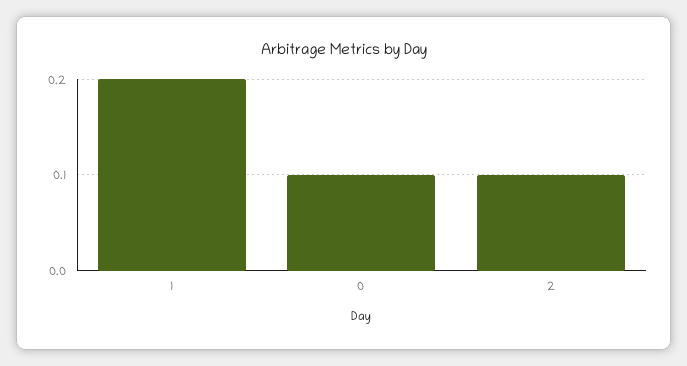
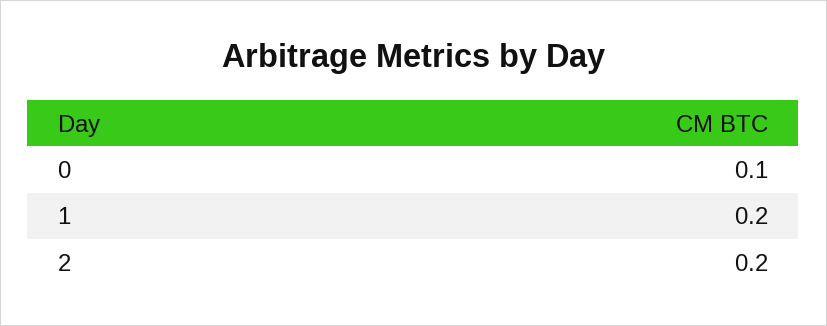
2: 0.1 -> 0.2

